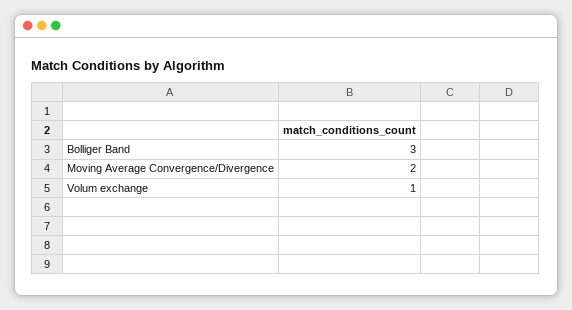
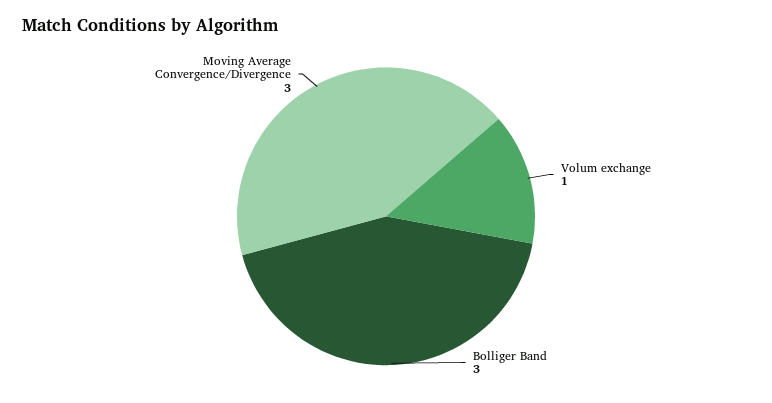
Moving Average Convergence/Divergence: 2 -> 3

